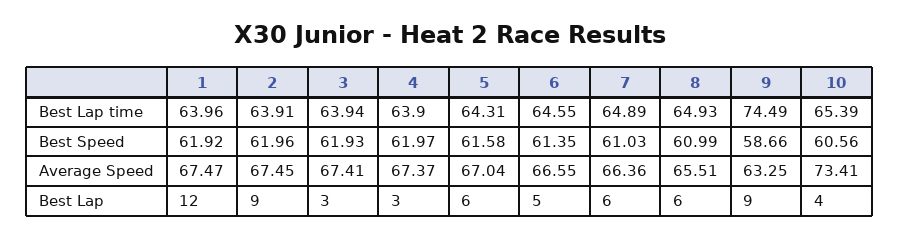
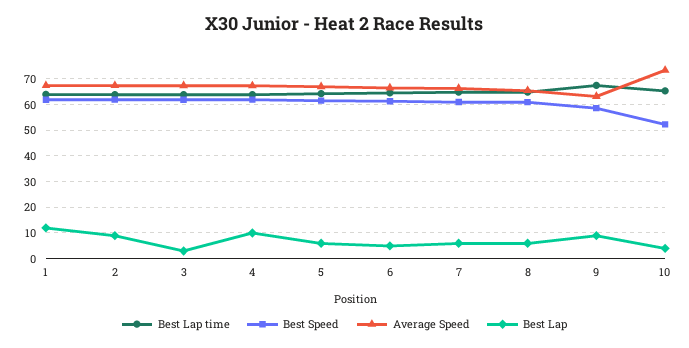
Best Lap time, 9: 74.49 -> 67.5
Best Speed, 10: 60.56 -> 52.5
Best Lap, 4: 3 -> 10

